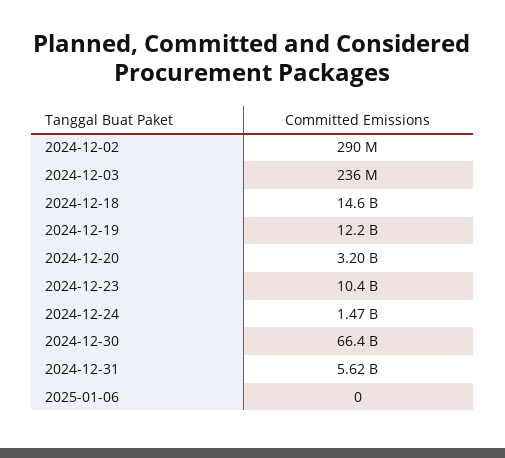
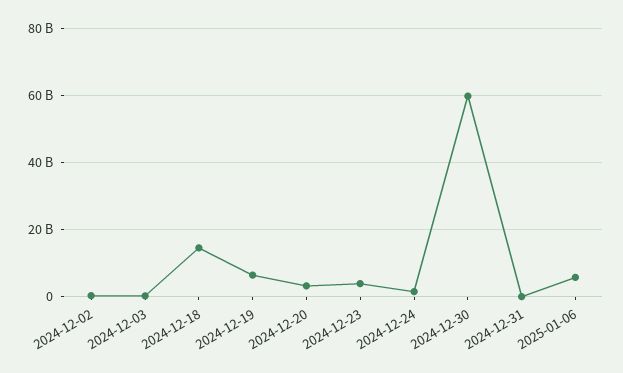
2024-12-19: 12200000000 -> 6000000000
2024-12-23: 10400000000 -> 4000000000
2024-12-30: 66400000000 -> 60000000000
2024-12-31: 5620000000 -> 0
2025-01-06: 0 -> 6000000000

